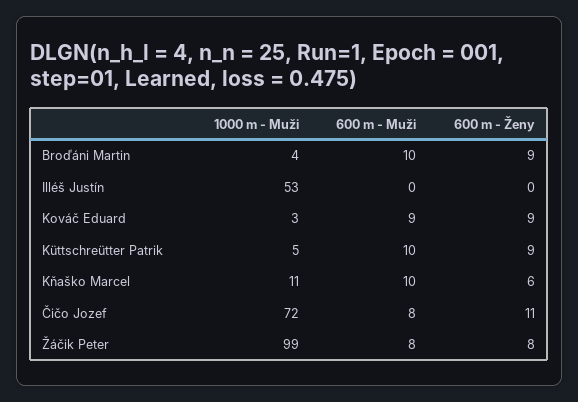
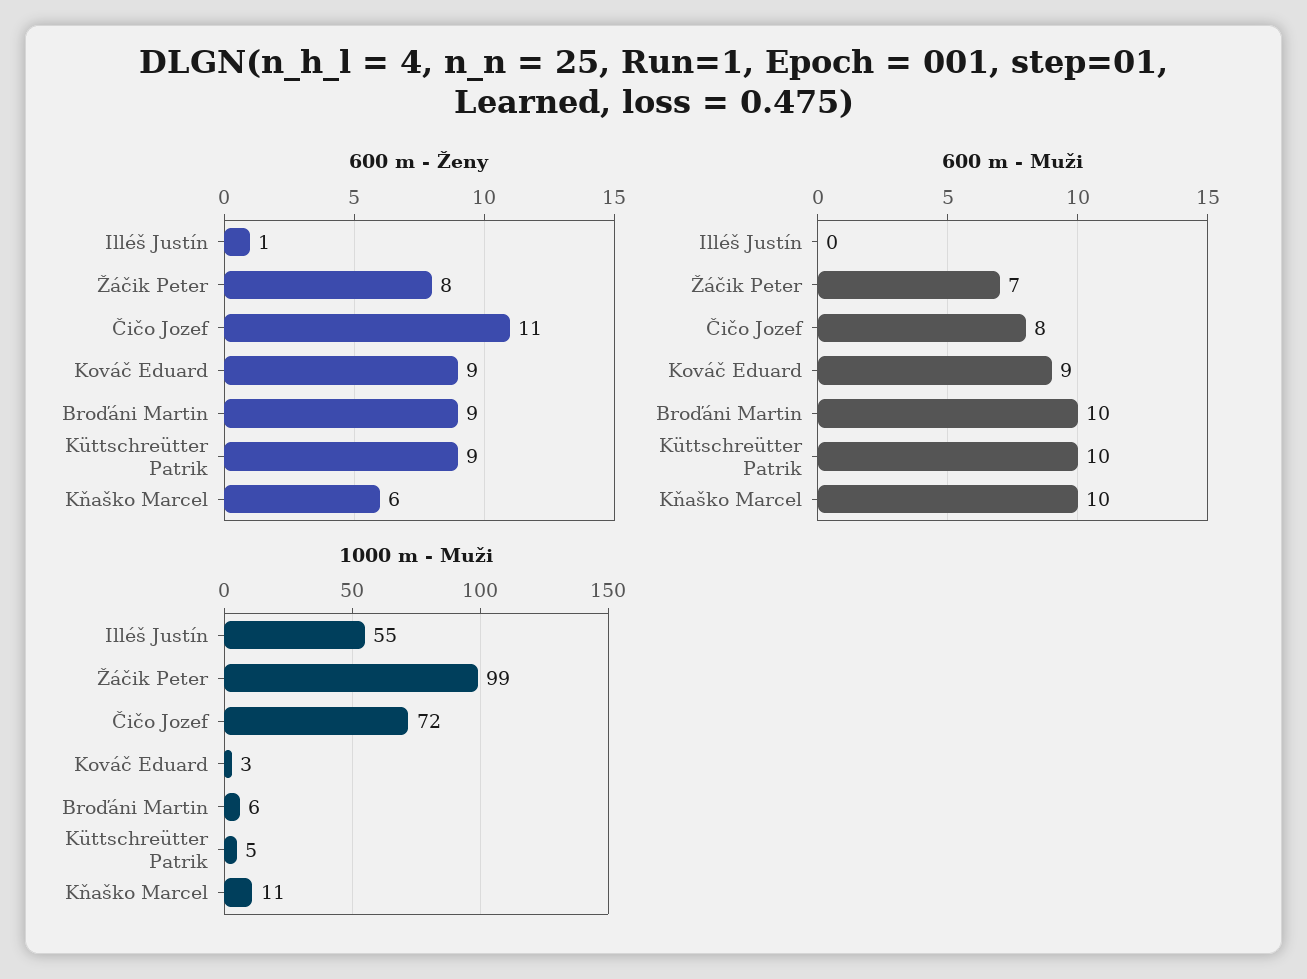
1000 m - Muži, Broďáni Martin: 4 -> 6
1000 m - Muži, Illéš Justín: 53 -> 55
600 m - Ženy, Illéš Justín: 0 -> 1
600 m - Muži, Žáčik Peter: 8 -> 7

